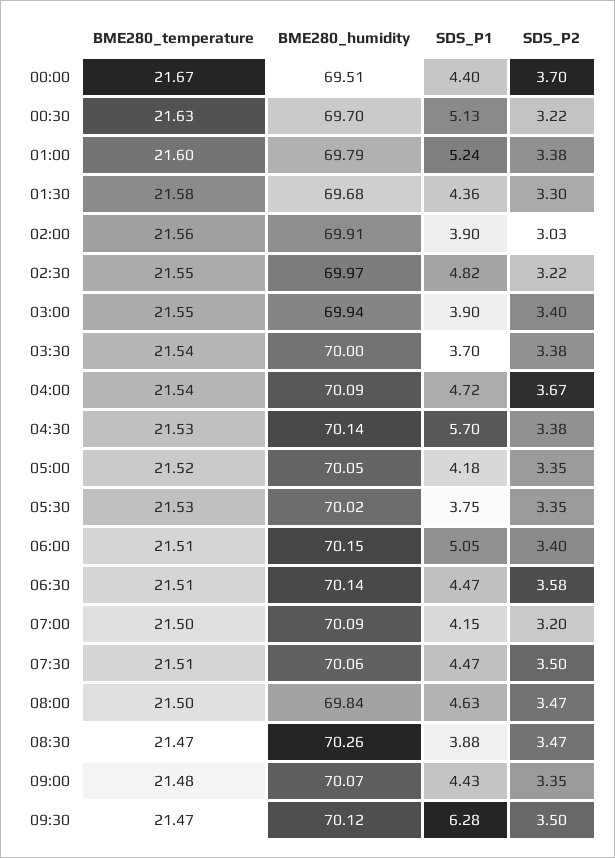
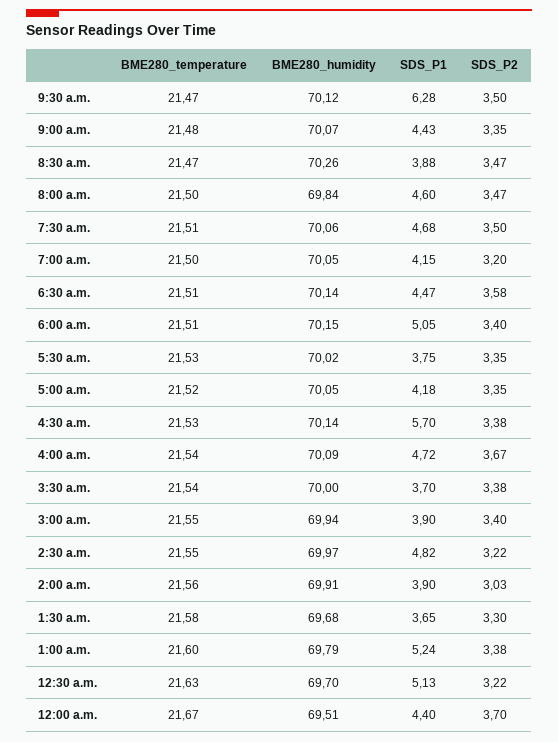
SDS_P1, 01:30: 4.36 -> 3.65
BME280_humidity, 07:00: 70.09 -> 70.05
SDS_P1, 07:30: 4.47 -> 4.68
SDS_P1, 08:00: 4.63 -> 4.6

